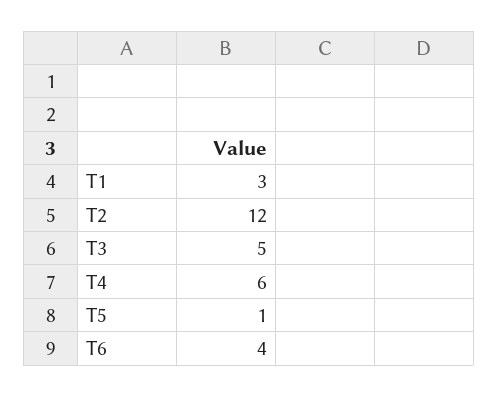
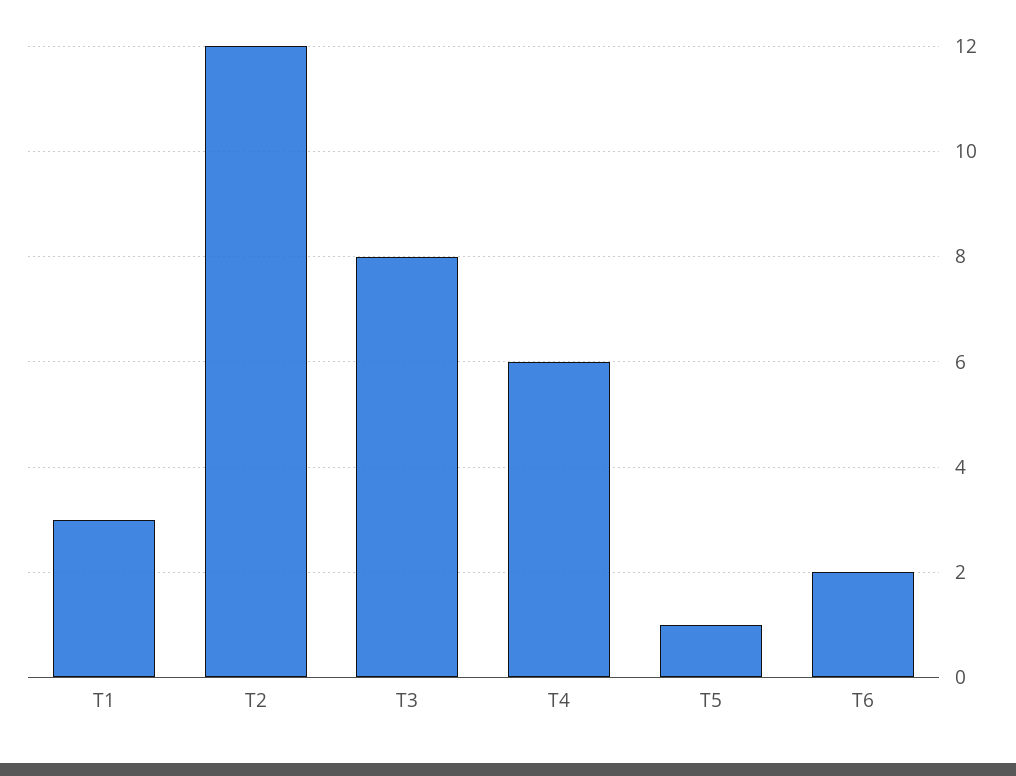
T3: 5 -> 8
T6: 4 -> 2

